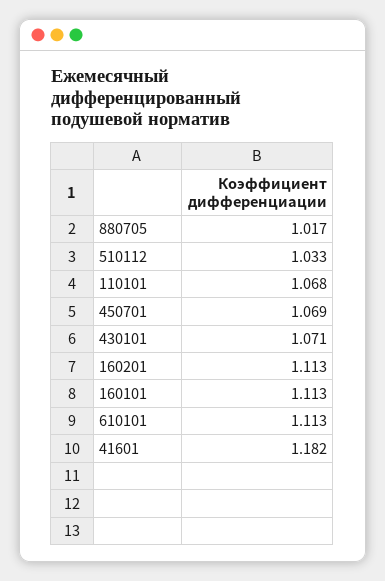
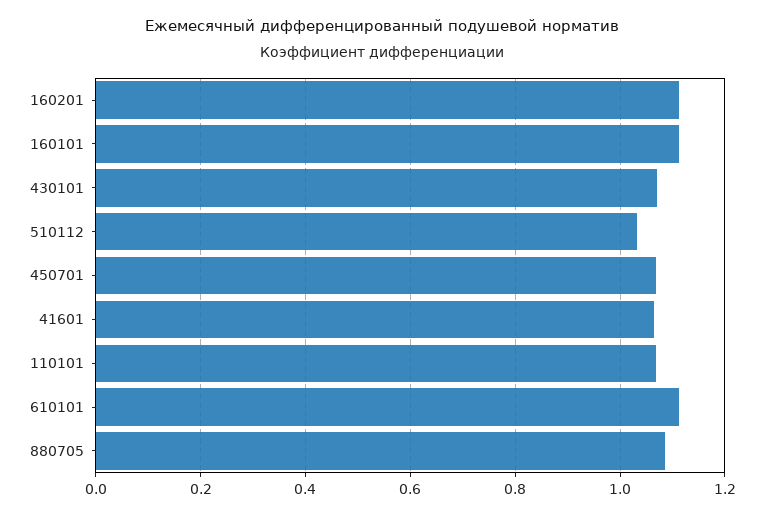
880705: 1.017 -> 1.08
41601: 1.182 -> 1.06

